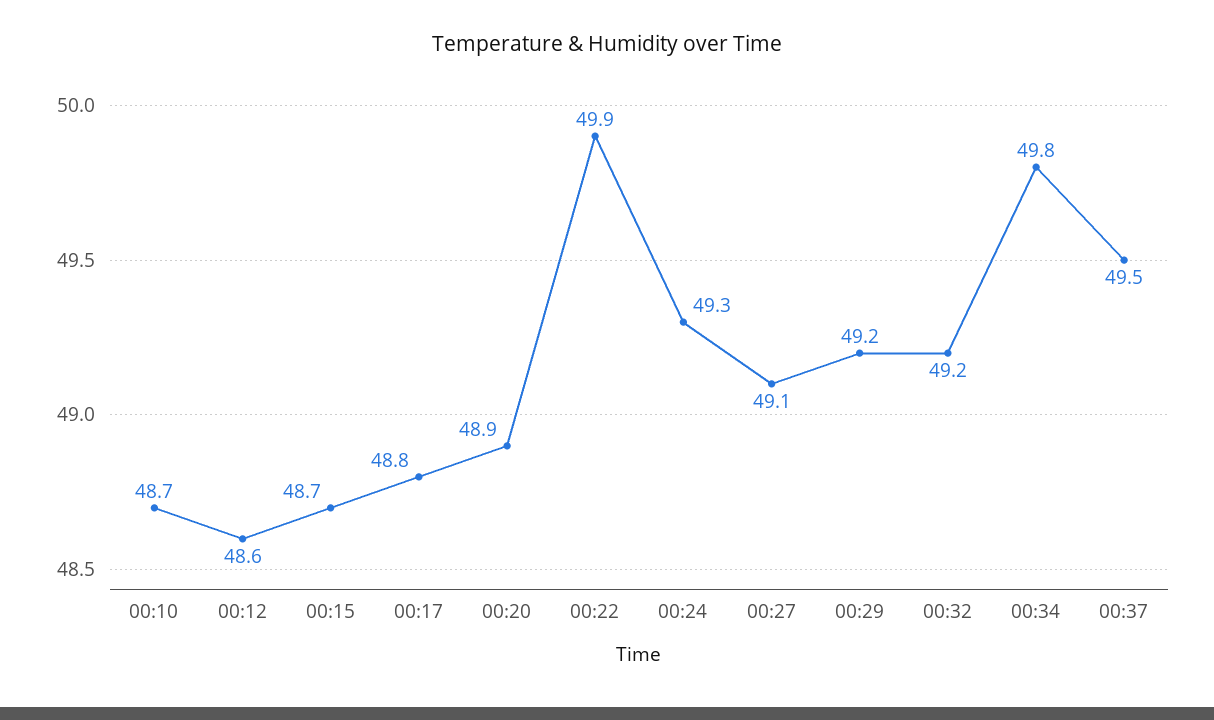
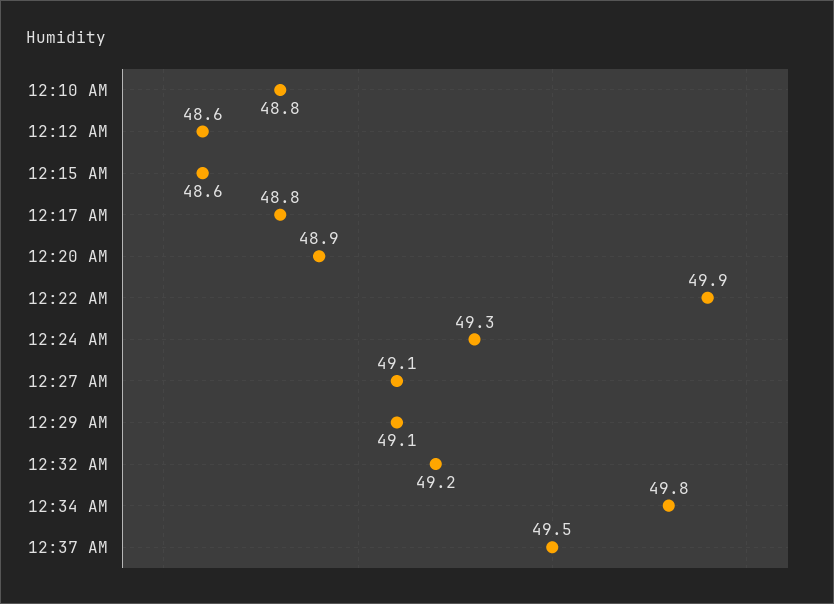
00:10: 48.7 -> 48.8
00:15: 48.7 -> 48.6
00:29: 49.2 -> 49.1

